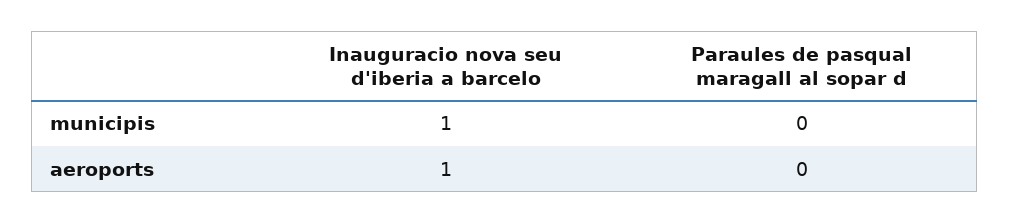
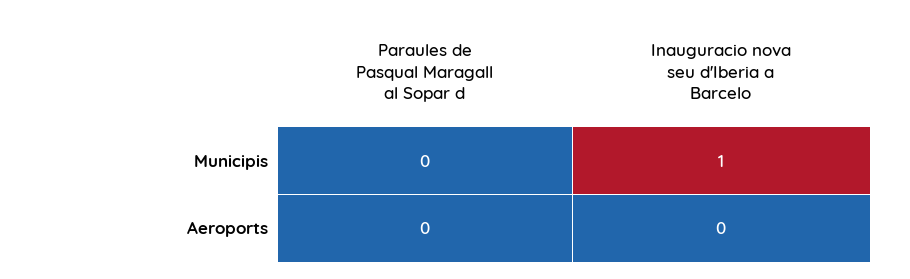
Inauguracio nova seu d'iberia a barcelo, aeroports: 1 -> 0

